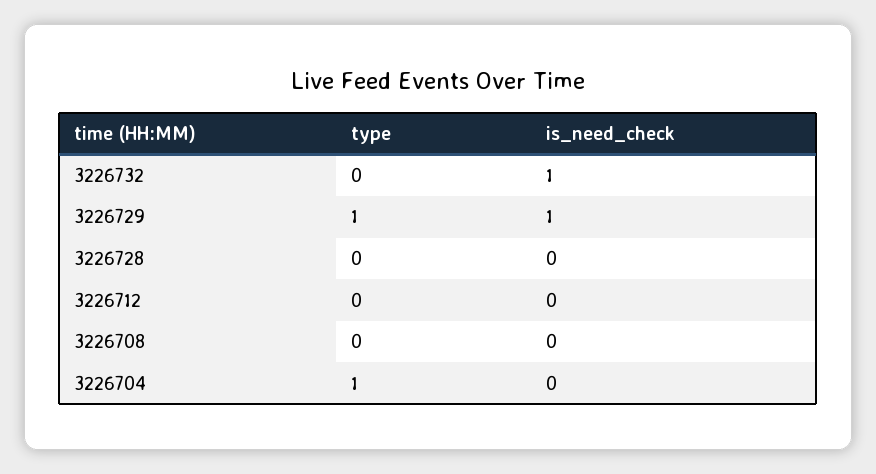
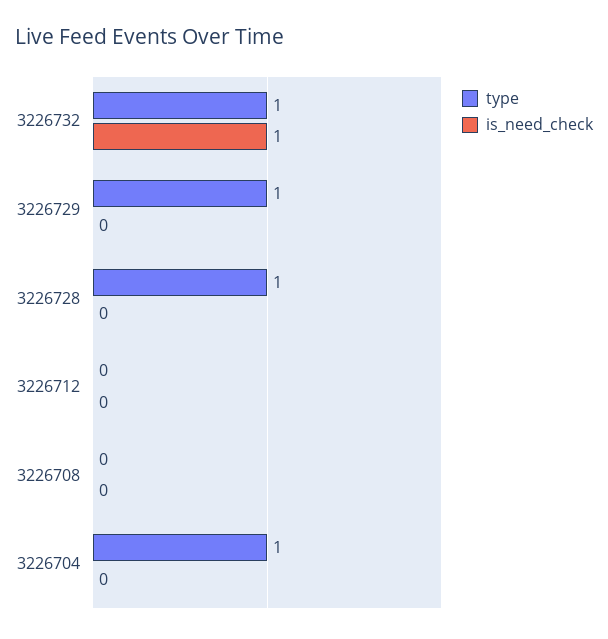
type, 3226732: 0 -> 1
is_need_check, 3226729: 1 -> 0
type, 3226728: 0 -> 1

